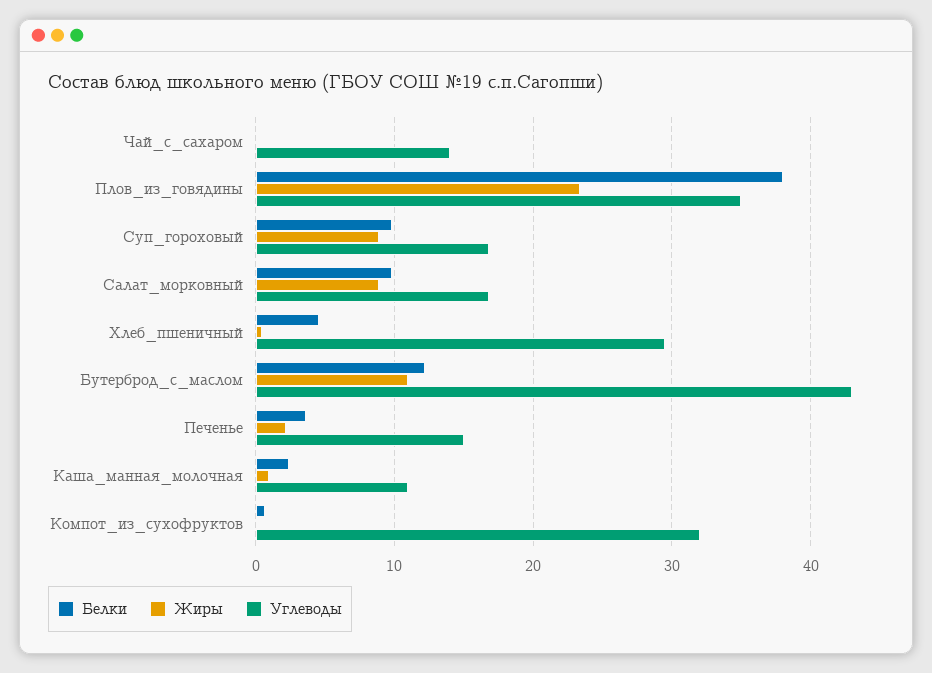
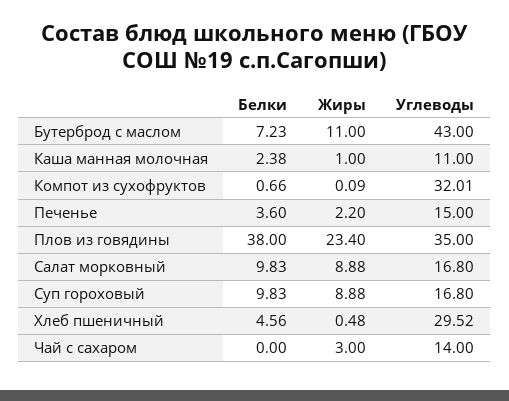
Жиры, Чай_с_сахаром: 0 -> 3
Белки, Бутерброд_с_маслом: 12 -> 7.23

